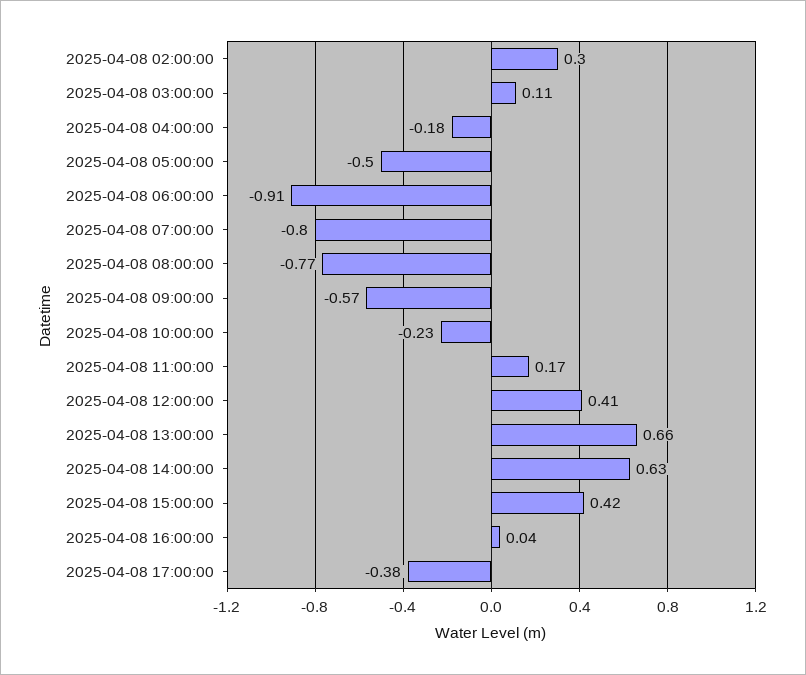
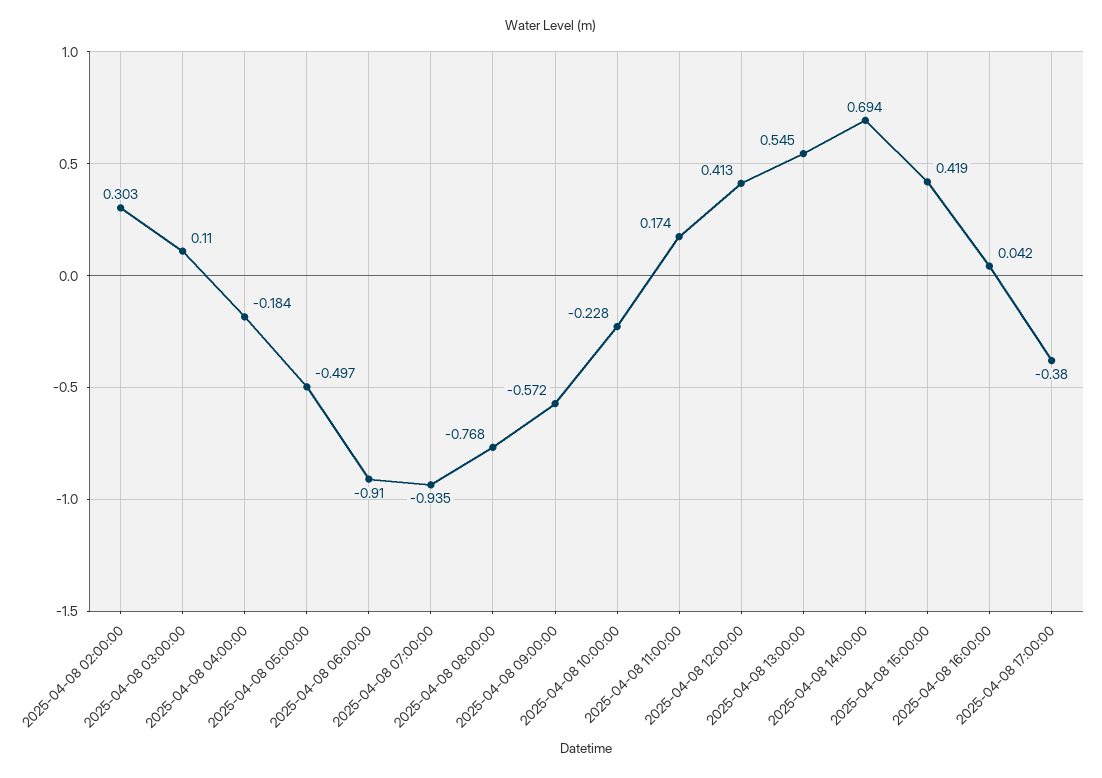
2025-04-08 07:00:00: -0.8 -> -0.935
2025-04-08 13:00:00: 0.66 -> 0.545
2025-04-08 14:00:00: 0.63 -> 0.694

